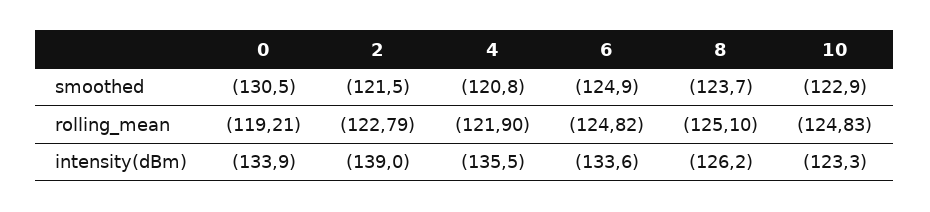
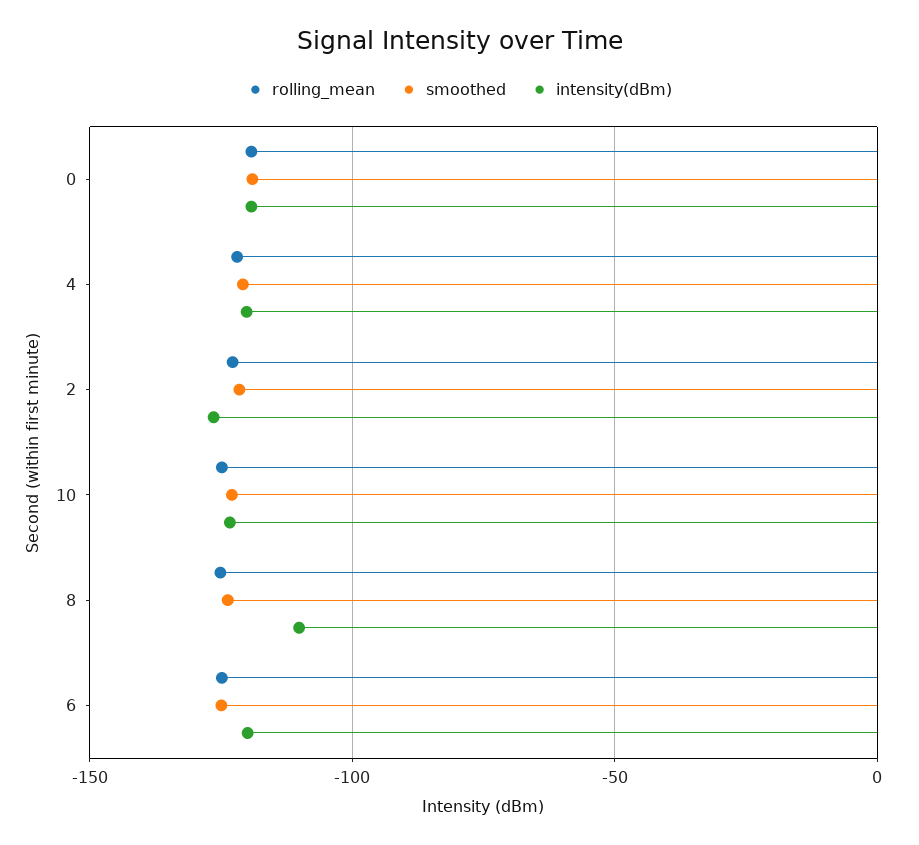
smoothed, 0: -130.5 -> -120
intensity(dBm), 0: -133.9 -> -120
intensity(dBm), 2: -139 -> -125
intensity(dBm), 4: -135.5 -> -120
intensity(dBm), 6: -133.6 -> -120
intensity(dBm), 8: -126.2 -> -110

